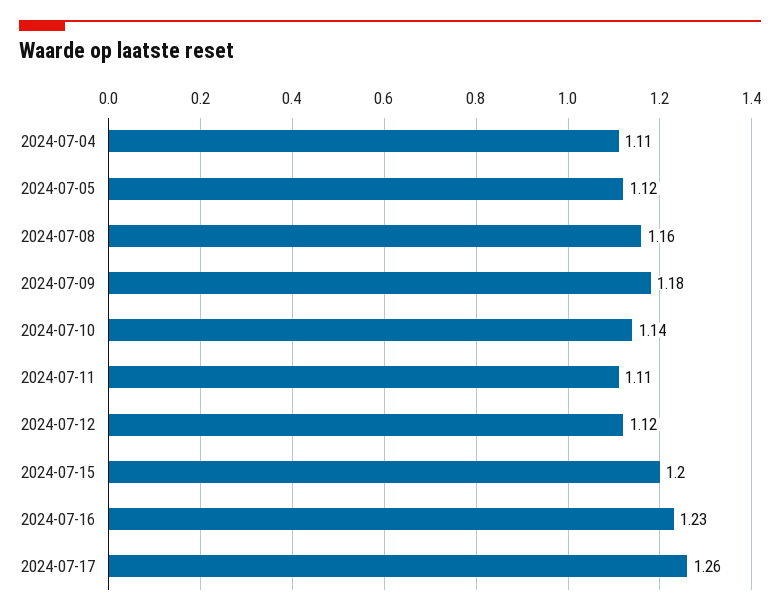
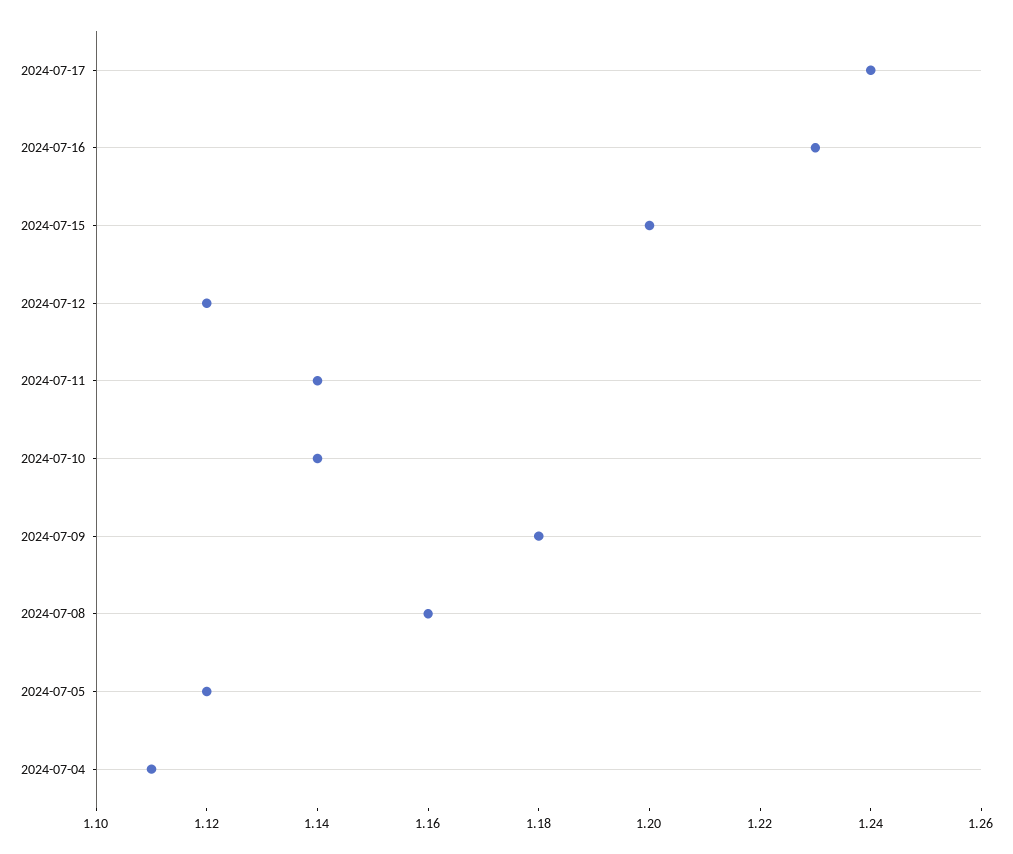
2024-07-11: 1.11 -> 1.14
2024-07-17: 1.26 -> 1.24

